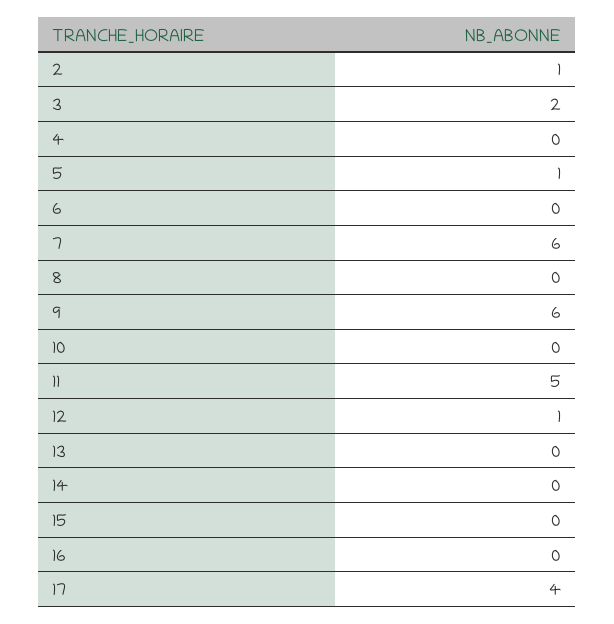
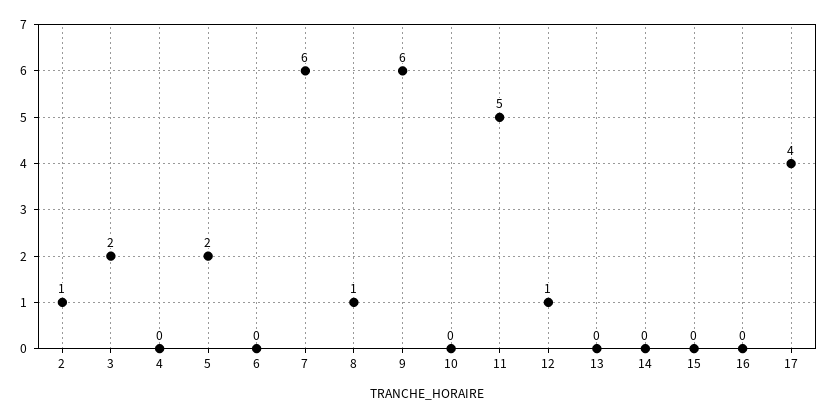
5: 1 -> 2
8: 0 -> 1

